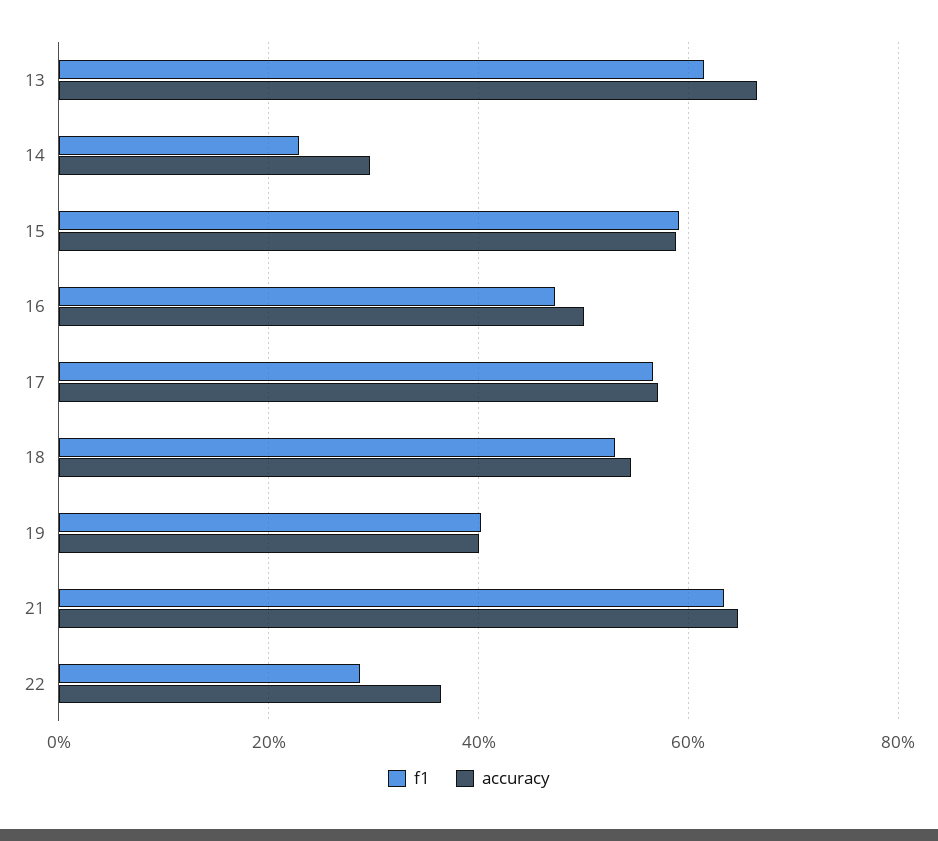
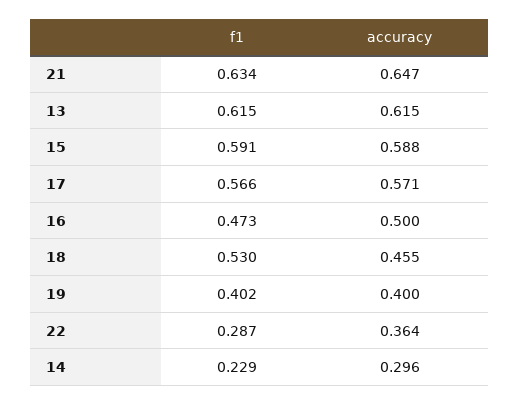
accuracy, 13: 0.66 -> 0.615
accuracy, 18: 0.54 -> 0.455

